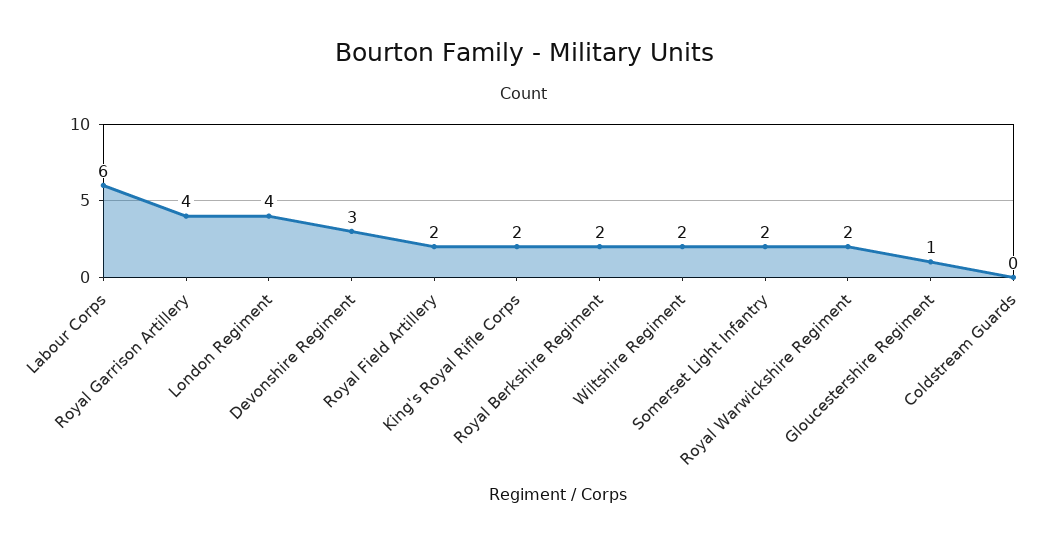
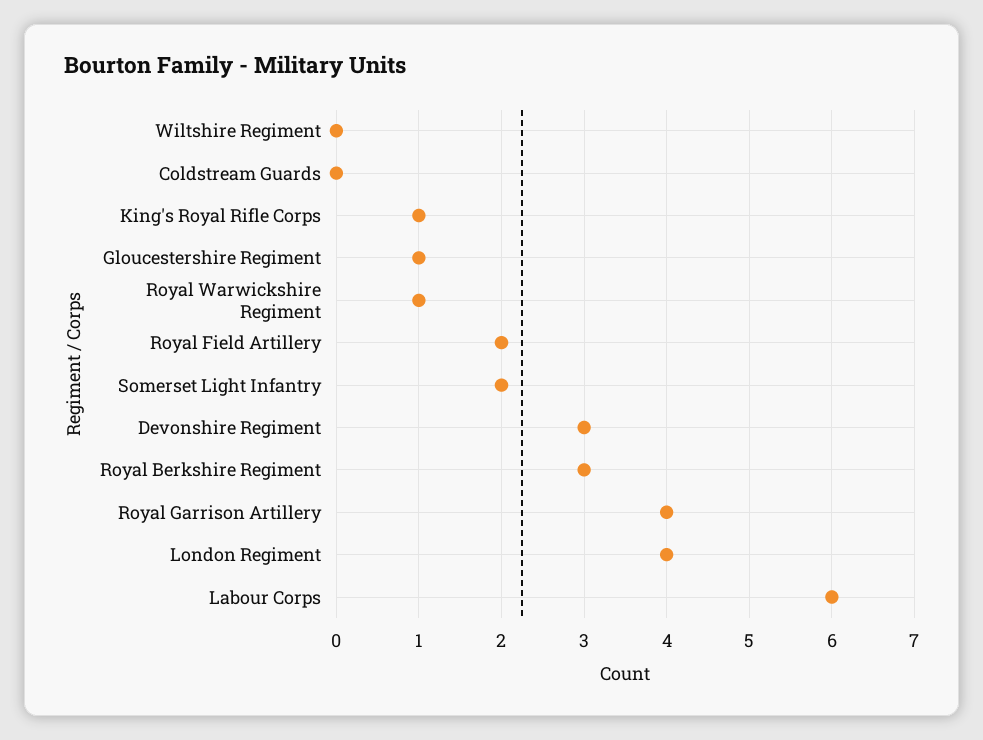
King's Royal Rifle Corps: 2 -> 1
Royal Berkshire Regiment: 2 -> 3
Wiltshire Regiment: 2 -> 0
Royal Warwickshire Regiment: 2 -> 1

